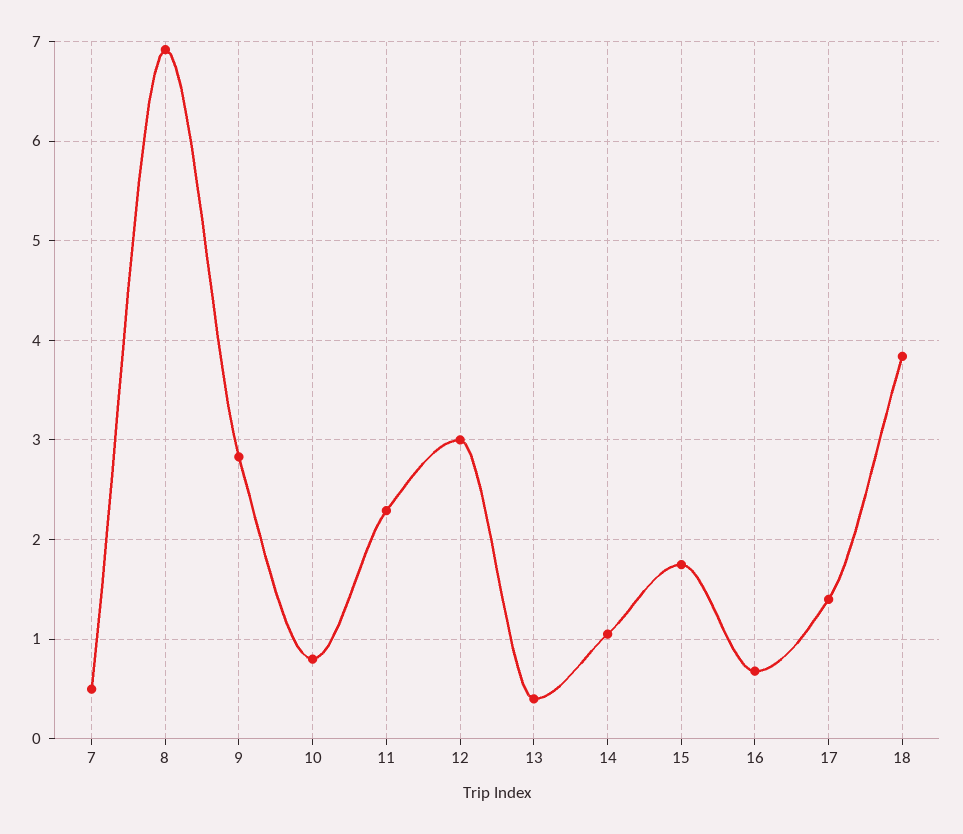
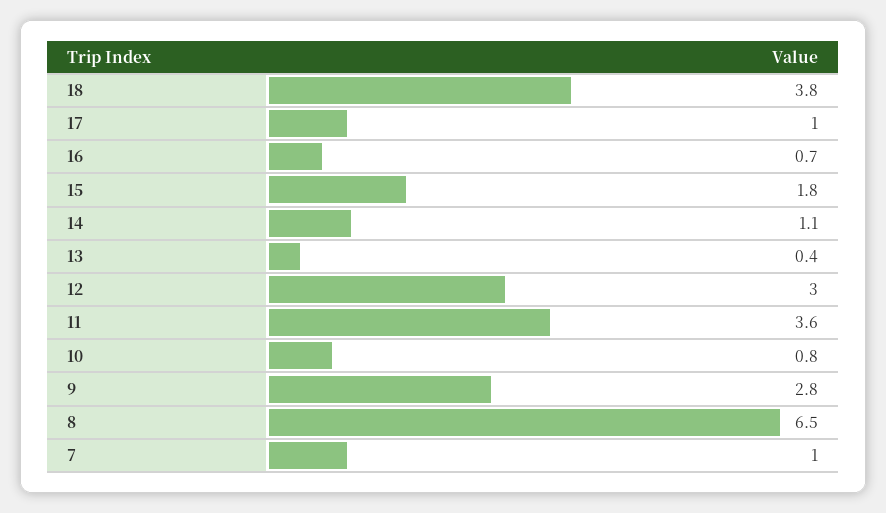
7: 0.5 -> 1
8: 6.9 -> 6.5
11: 2.3 -> 3.6
17: 1.4 -> 1

